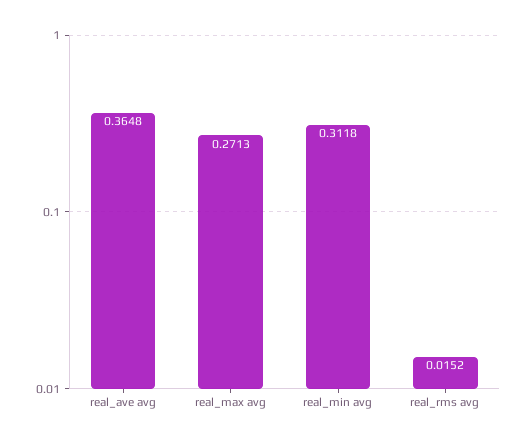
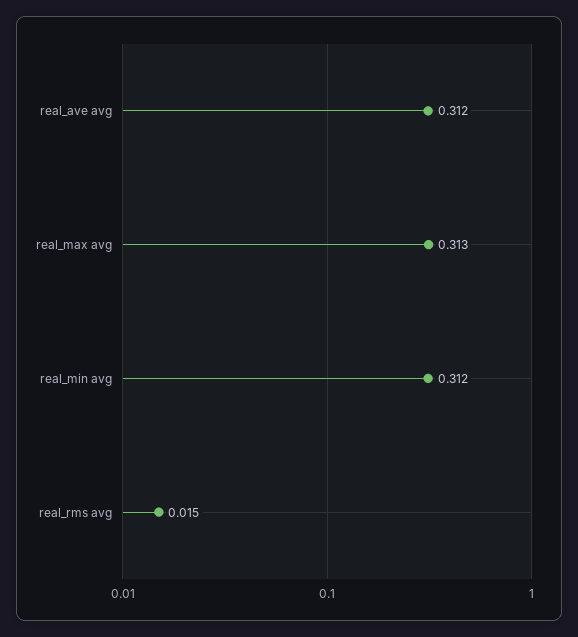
real_ave avg: 0.3648 -> 0.312
real_max avg: 0.2713 -> 0.313

